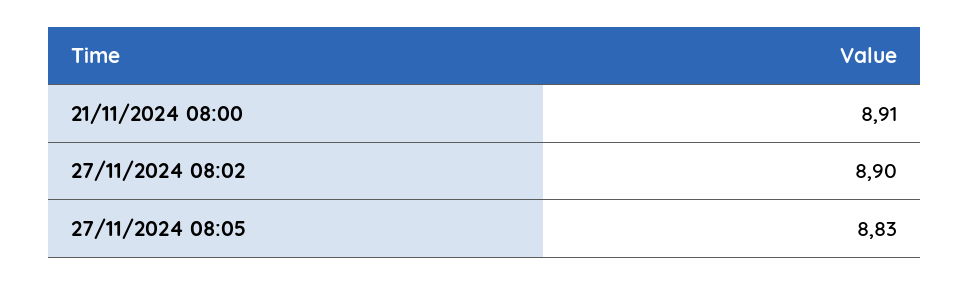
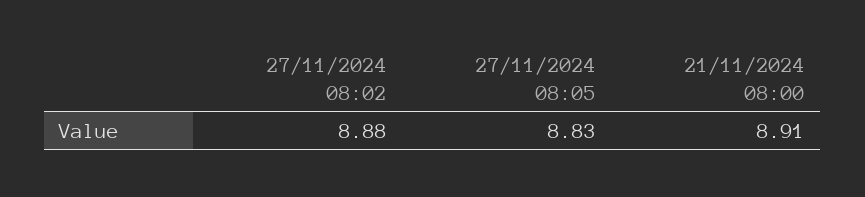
27/11/2024 08:02: 8.9 -> 8.88

